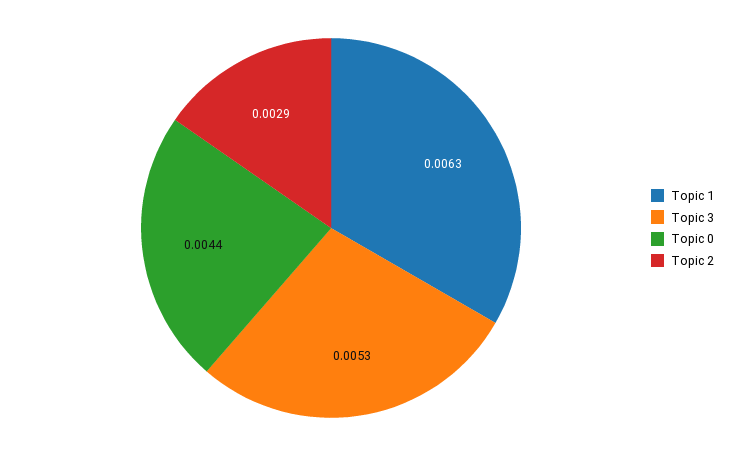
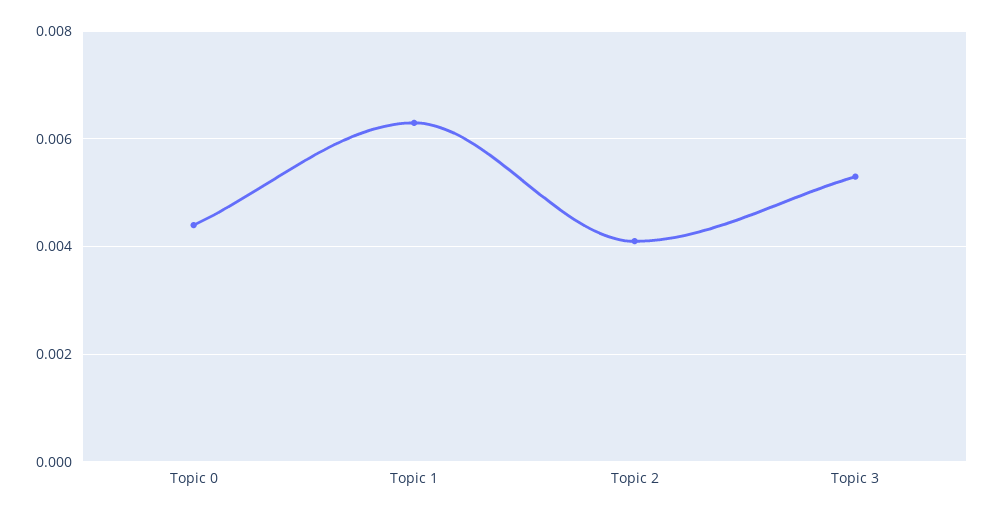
Topic 2: 0.0029 -> 0.004

